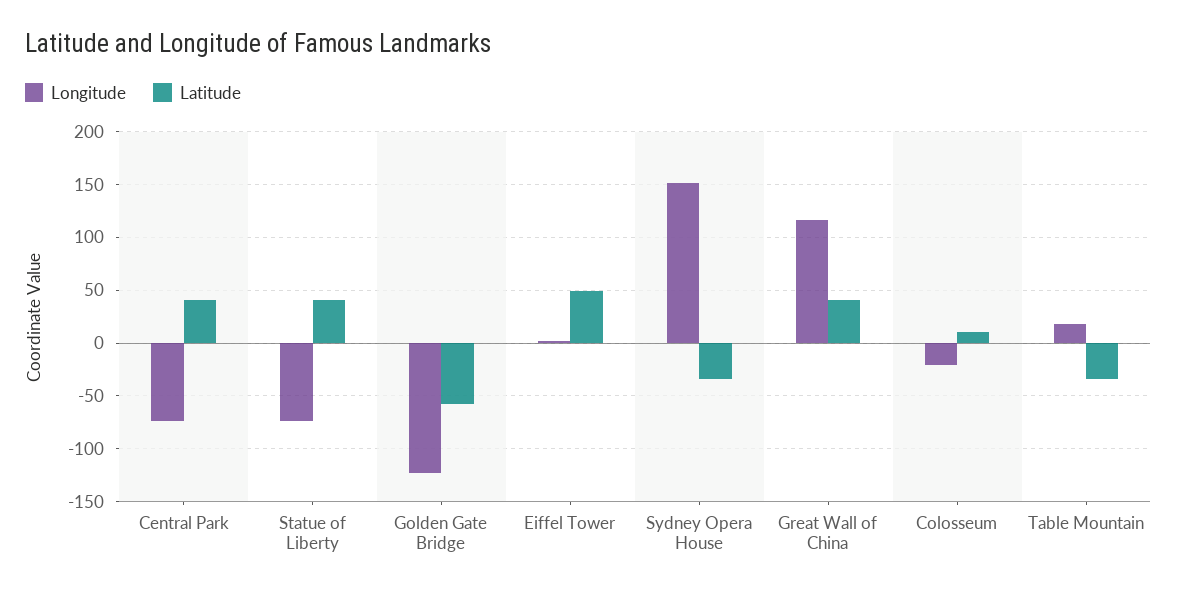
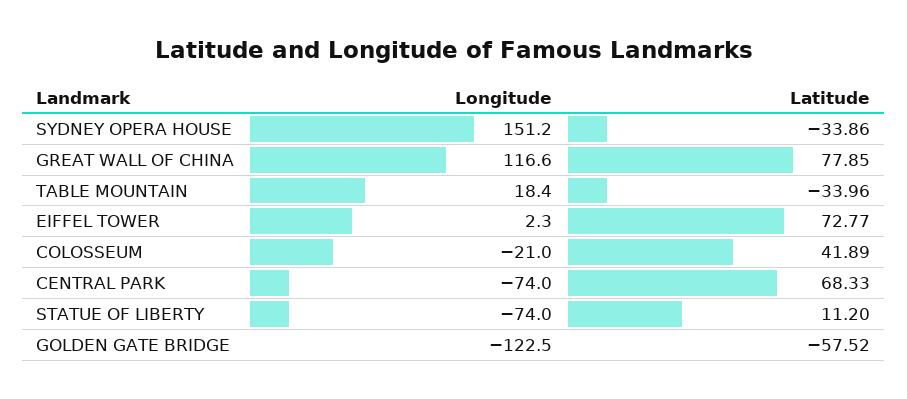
Latitude, Central Park: 40 -> 68.33
Latitude, Statue of Liberty: 40 -> 11.2
Latitude, Eiffel Tower: 50 -> 72.77
Latitude, Great Wall of China: 40 -> 77.85
Latitude, Colosseum: 10 -> 41.89

